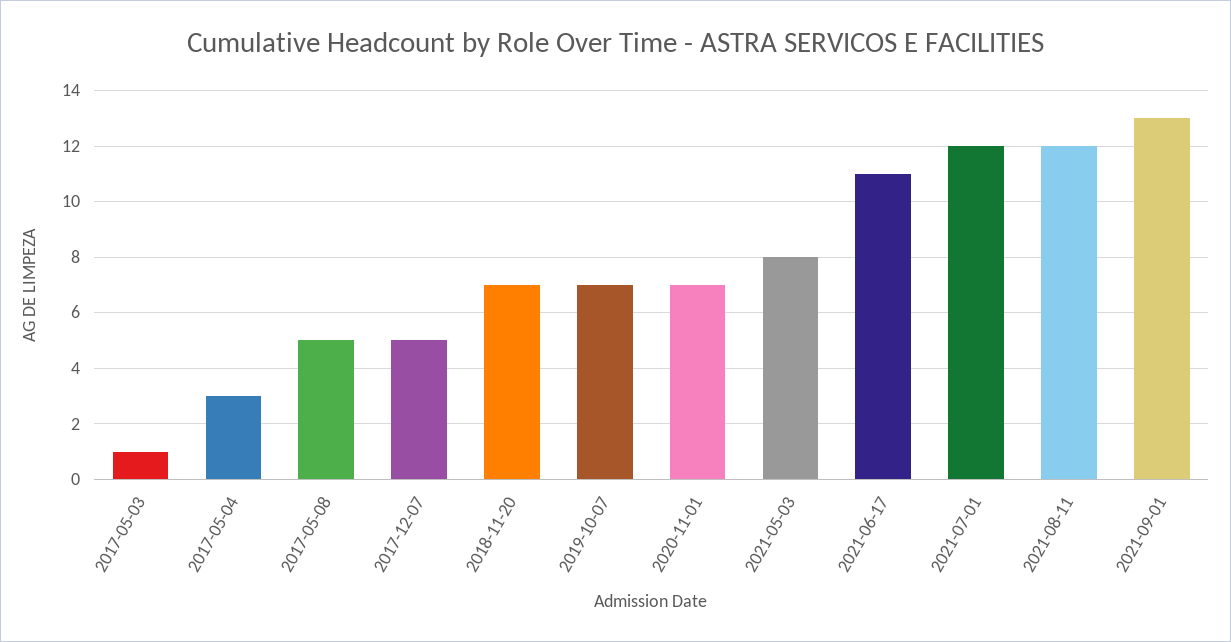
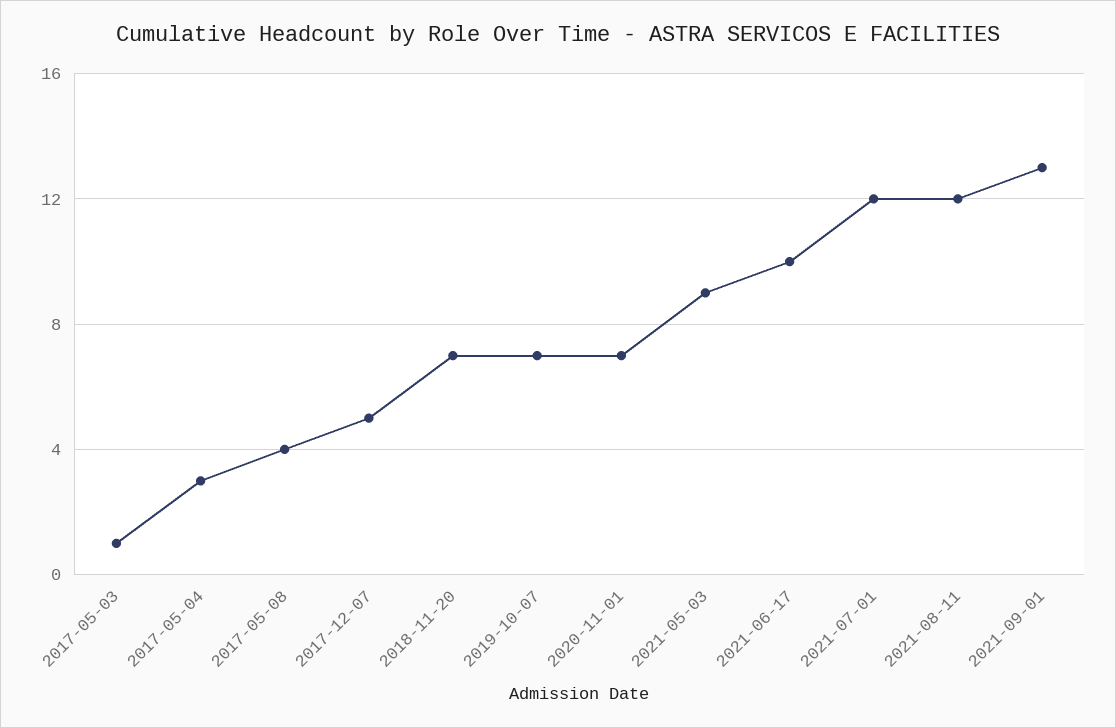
2017-05-08: 5 -> 4
2021-05-03: 8 -> 9
2021-06-17: 11 -> 10

